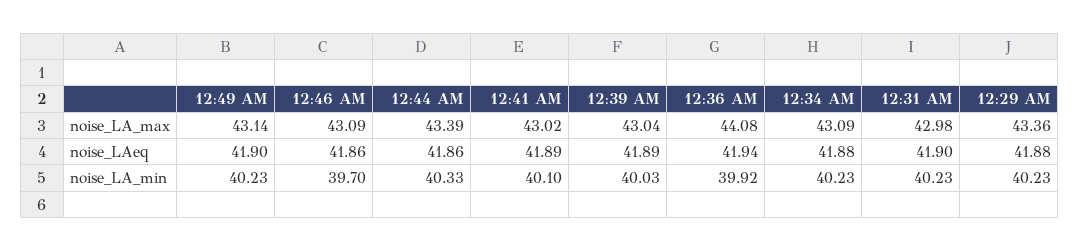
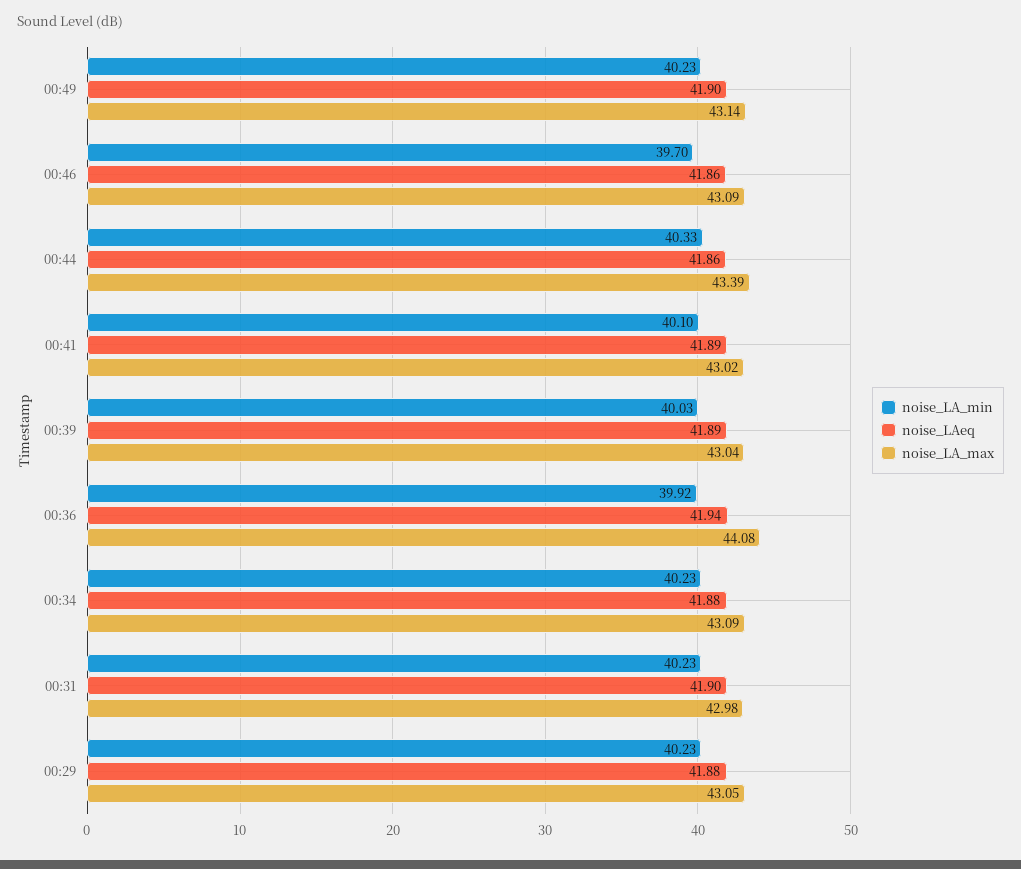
noise_LA_max, 12:29 AM: 43.36 -> 43.05

